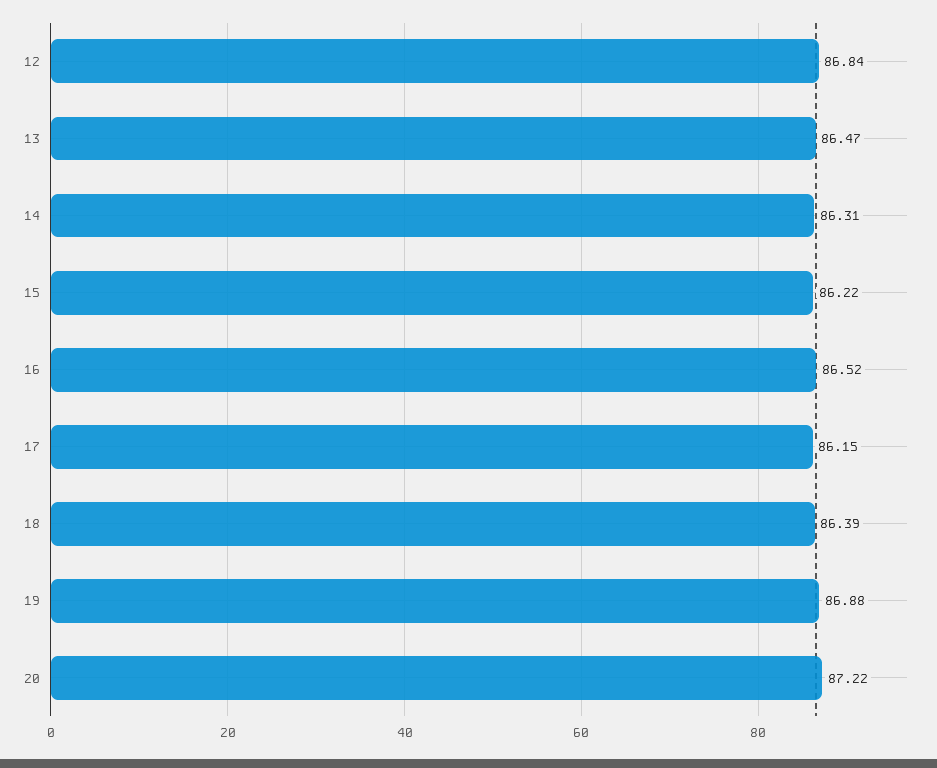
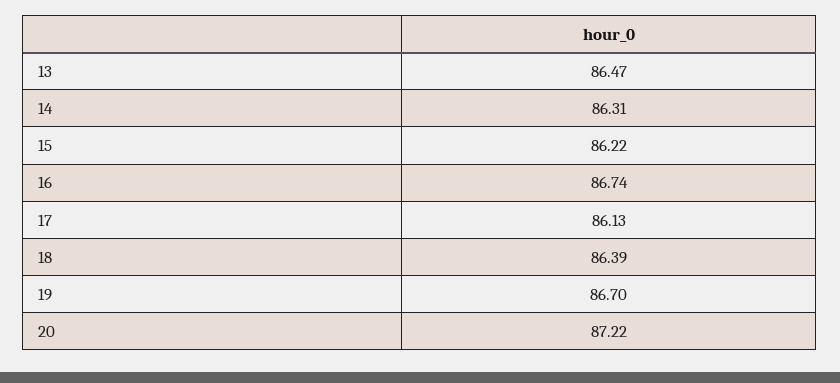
12: 86.84 -> none
16: 86.52 -> 86.74
17: 86.15 -> 86.13
19: 86.88 -> 86.7

